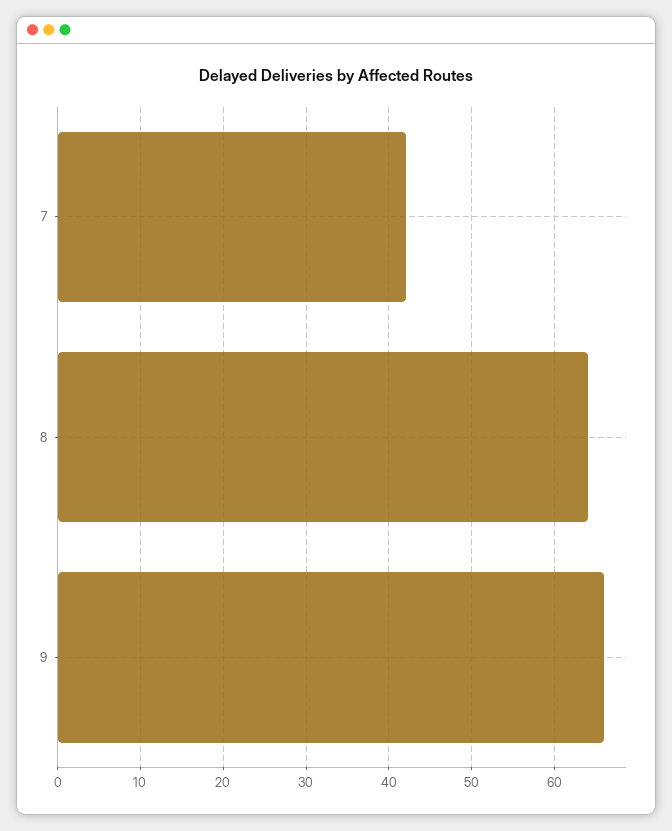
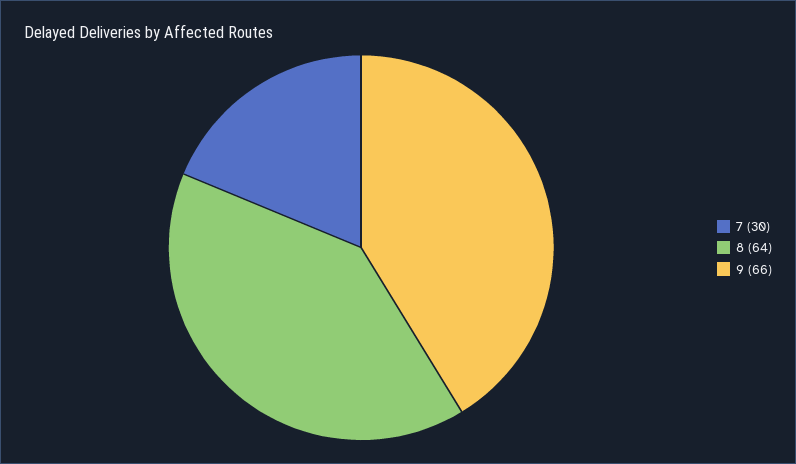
7: 42 -> 30

